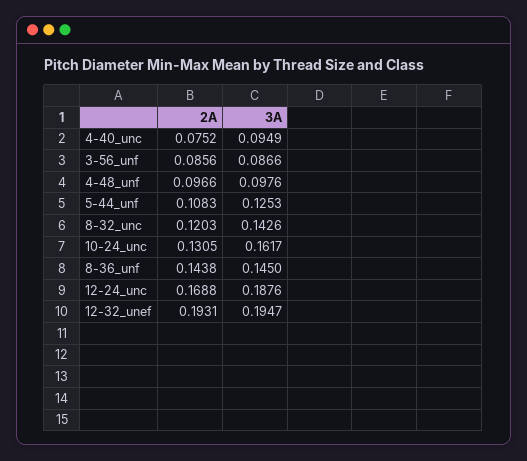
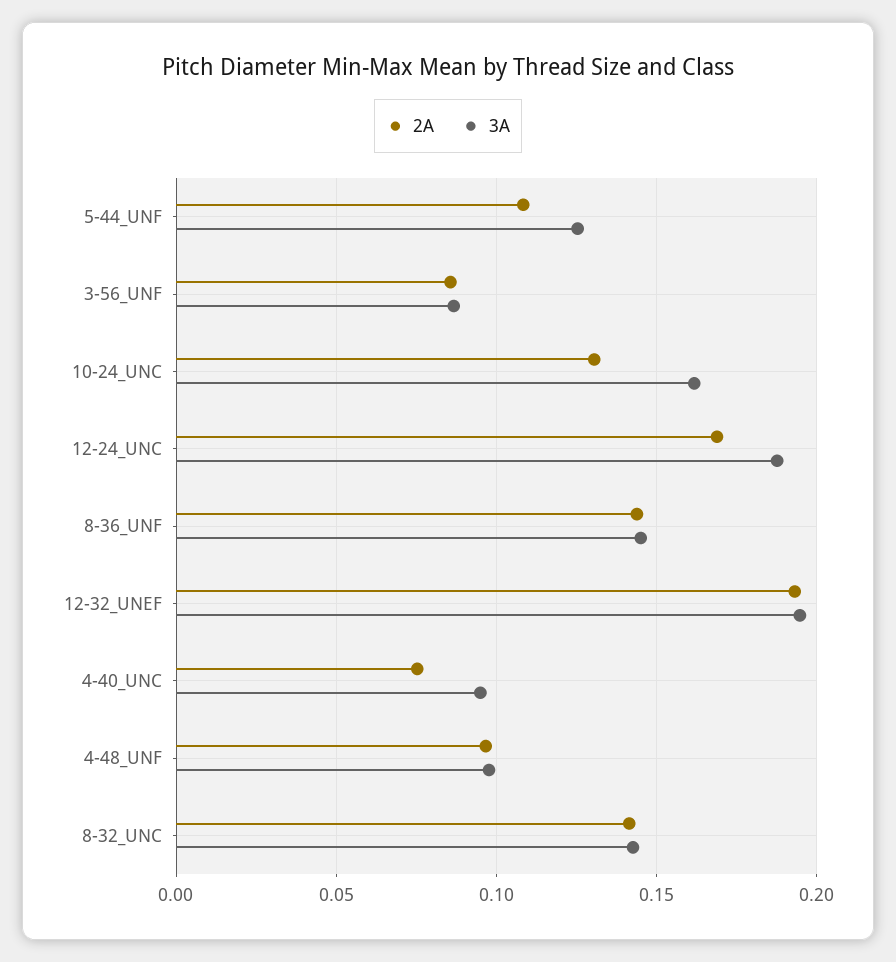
2A, 8-32_unc: 0.1203 -> 0.14

